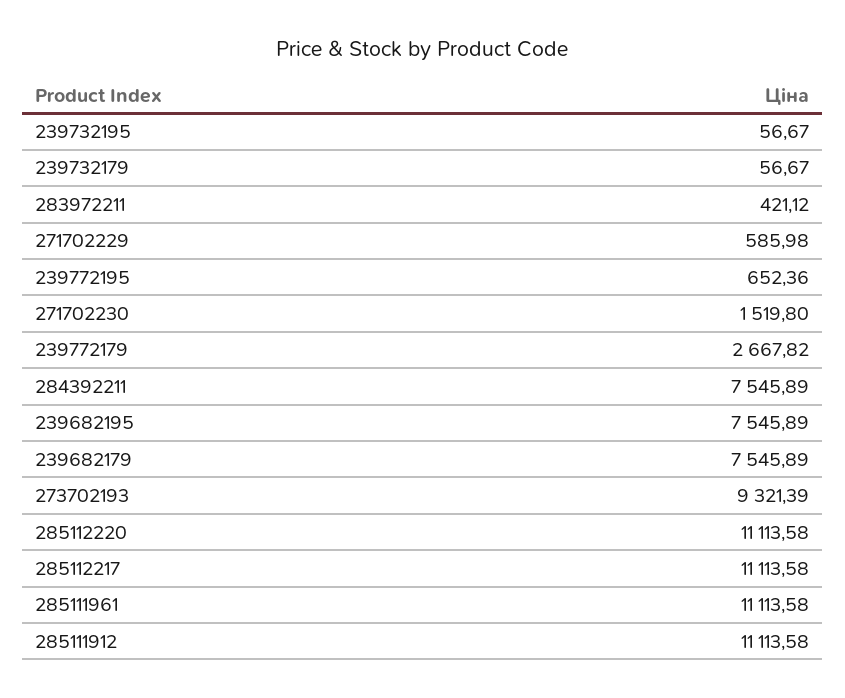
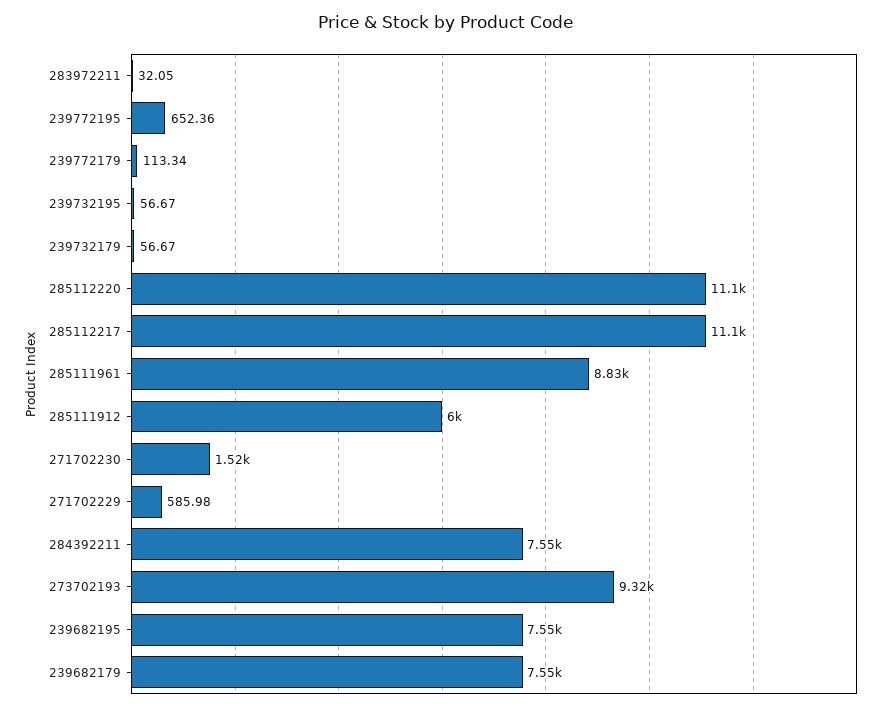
283972211: 421.12 -> 32.05
239772179: 2667.82 -> 113.34
285111961: 11113.58 -> 8830
285111912: 11113.58 -> 6000

